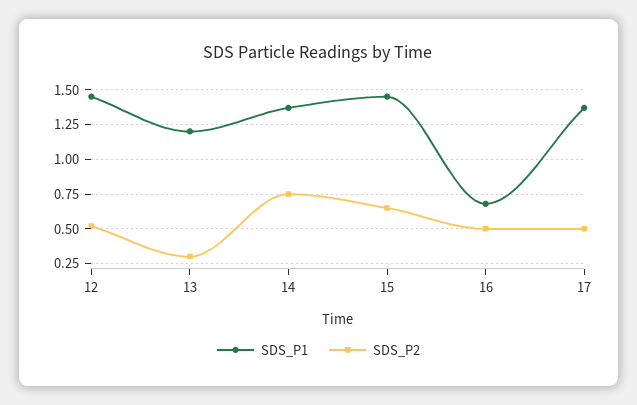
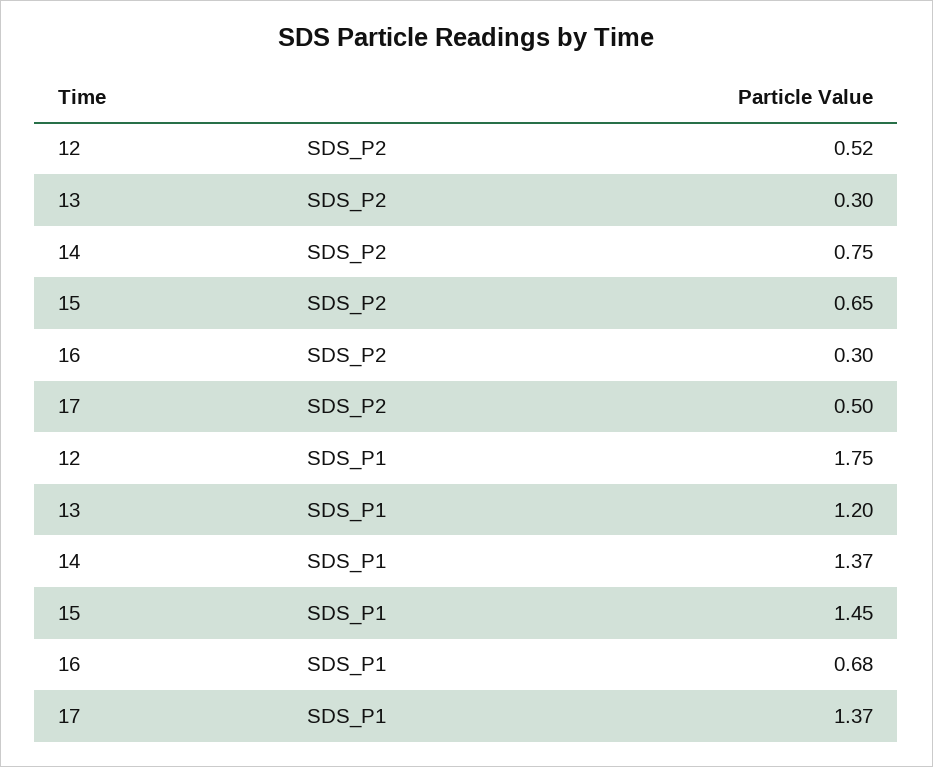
SDS_P1, 12: 1.45 -> 1.75
SDS_P2, 16: 0.5 -> 0.3

